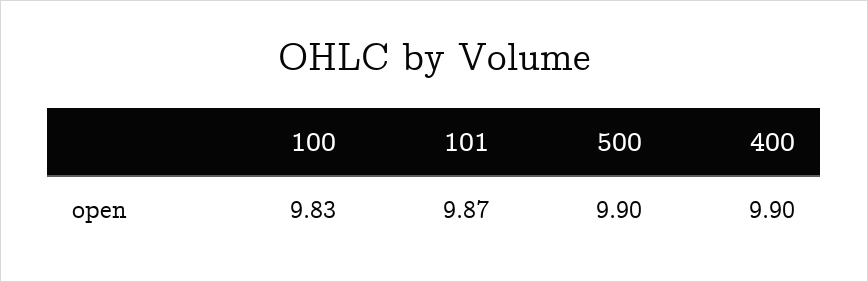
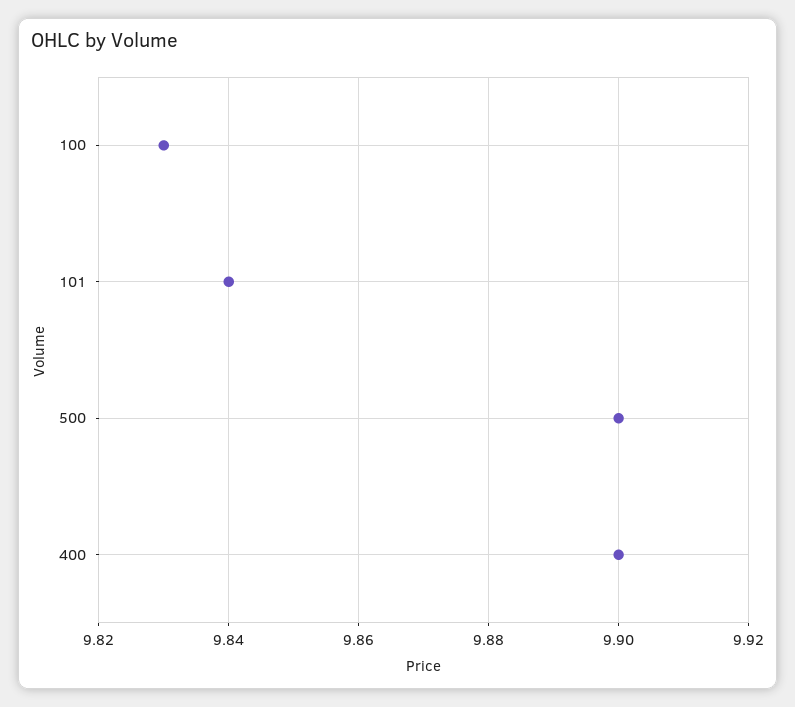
101: 9.87 -> 9.84

